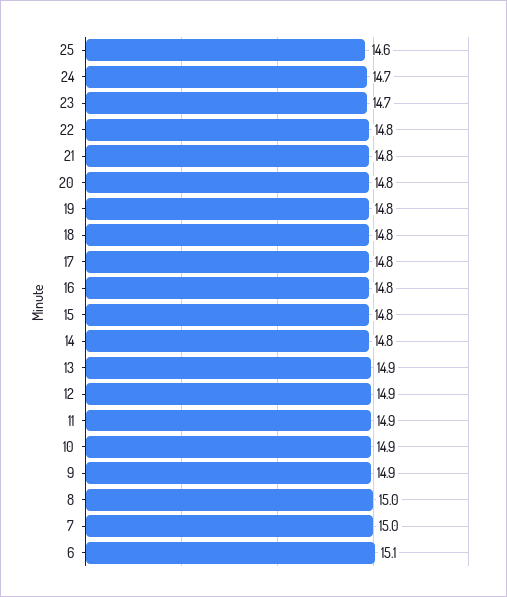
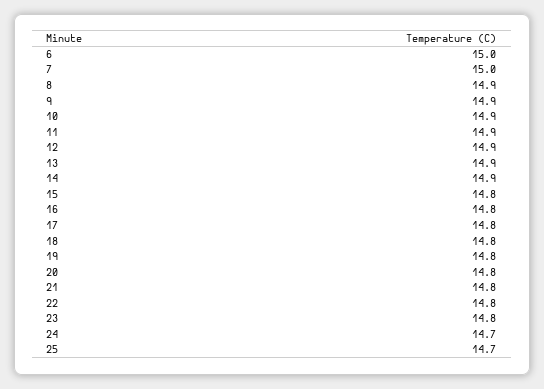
25: 14.6 -> 14.7
23: 14.7 -> 14.8
14: 14.8 -> 14.9
8: 15 -> 14.9
6: 15.1 -> 15

